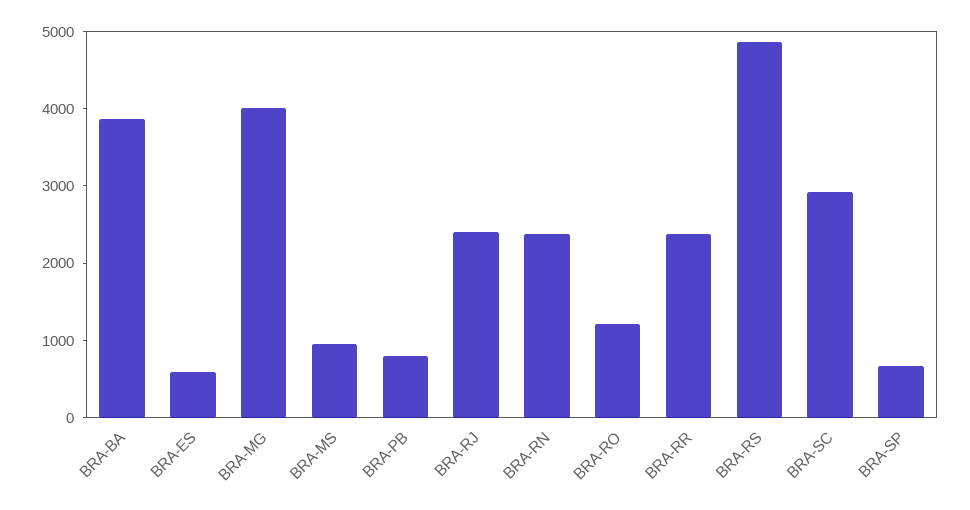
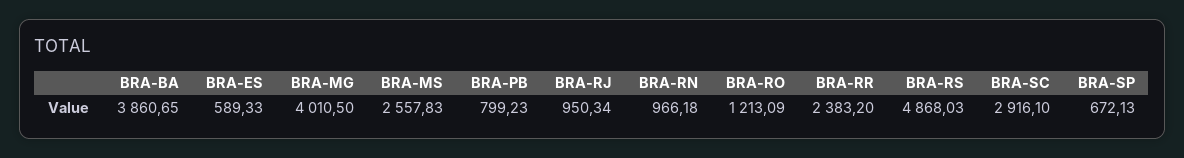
BRA-MS: 1000 -> 2557.83
BRA-RJ: 2400 -> 950.34
BRA-RN: 2400 -> 966.18

